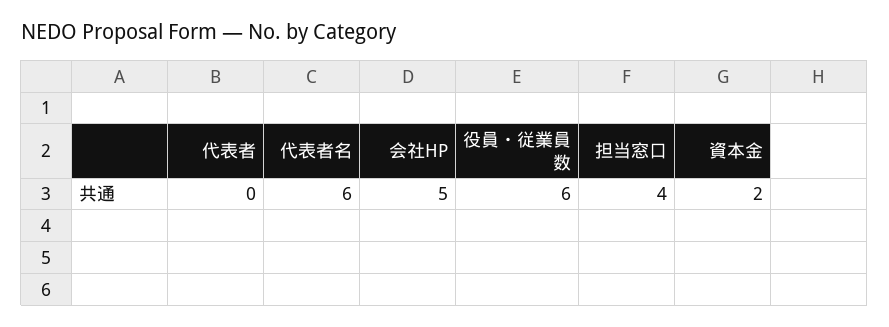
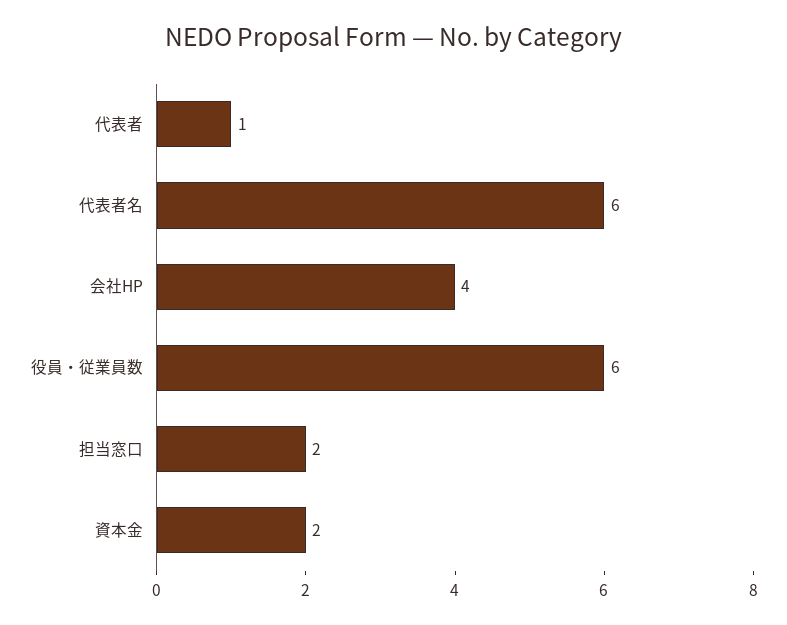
代表者: 0 -> 1
会社HP: 5 -> 4
担当窓口: 4 -> 2

